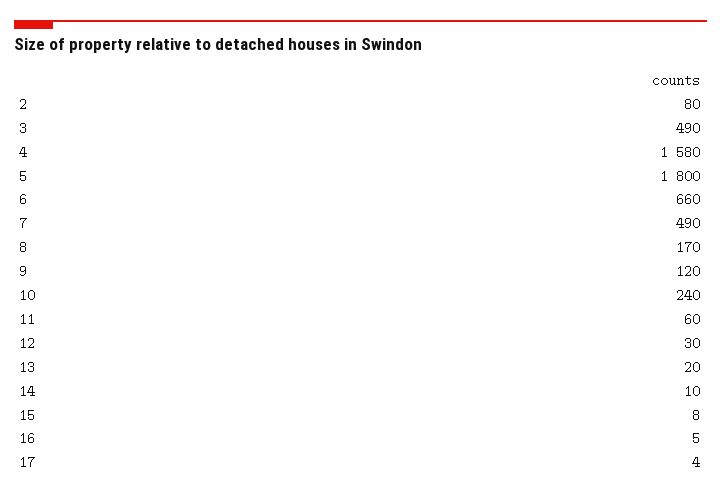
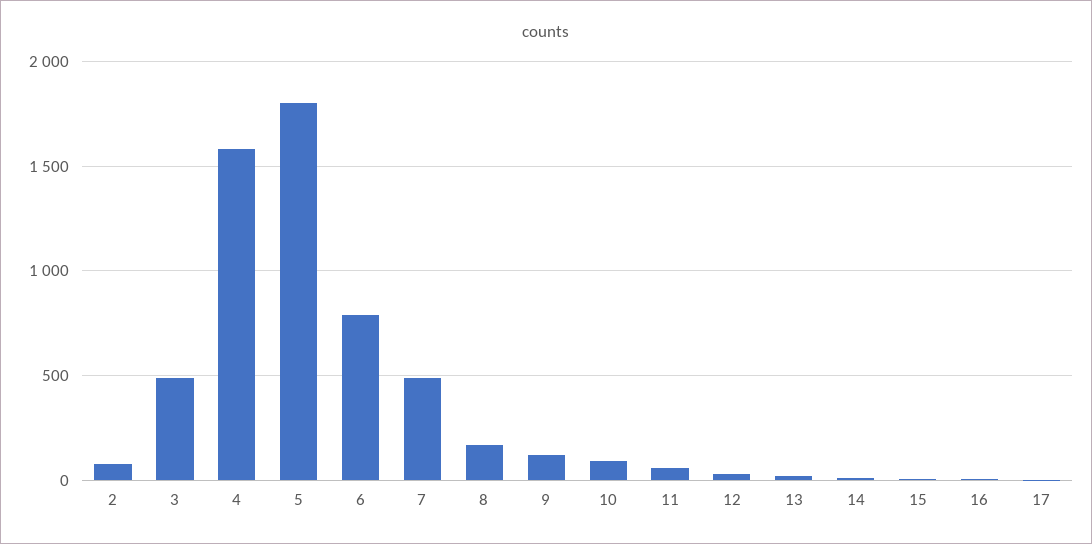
6: 660 -> 800
10: 240 -> 100

